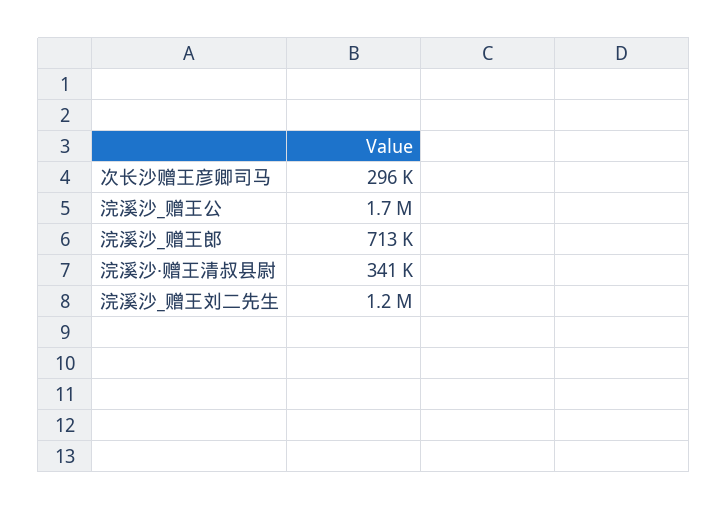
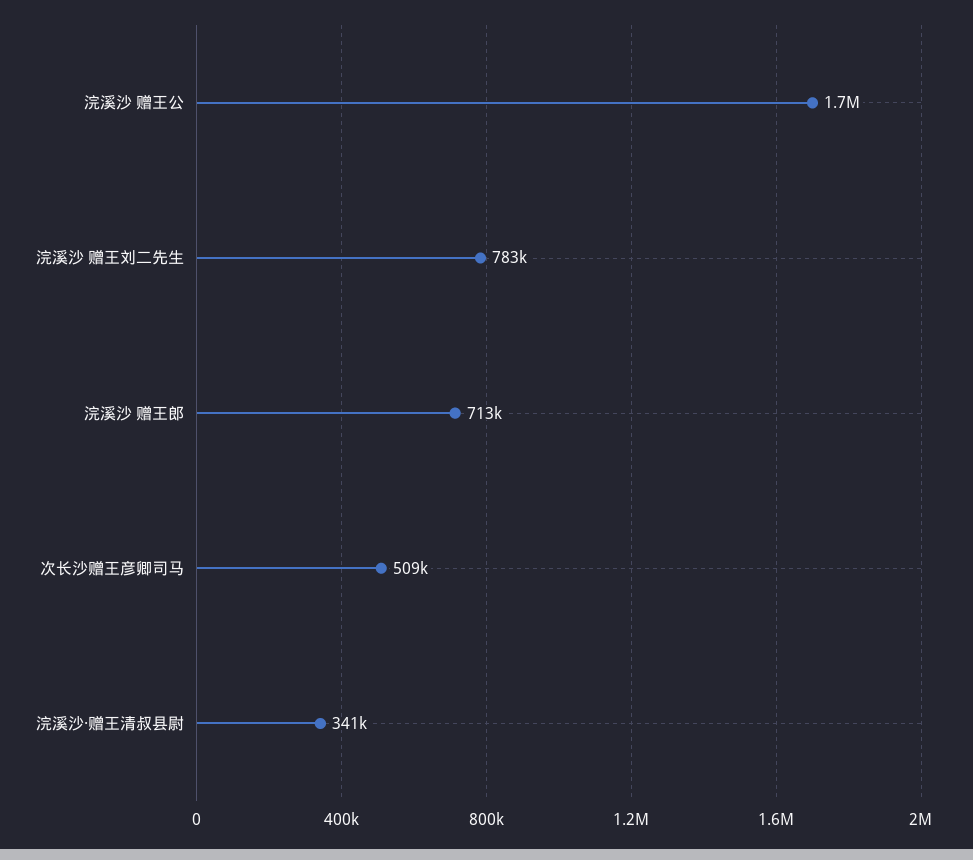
次长沙赠王彦卿司马: 296000 -> 509000
浣溪沙_赠王刘二先生: 1200000 -> 783000

